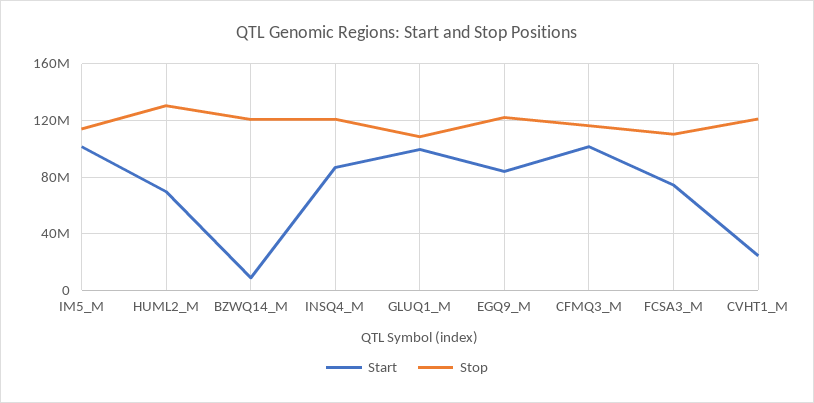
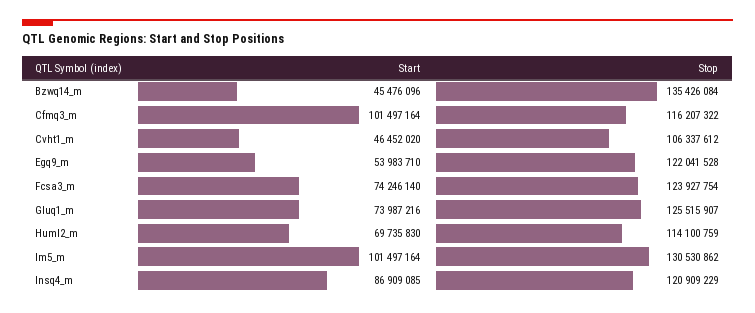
Stop, IM5_M: 115000000 -> 130530862
Stop, HUML2_M: 130000000 -> 114100759
Start, BZWQ14_M: 10000000 -> 45476096
Stop, BZWQ14_M: 120000000 -> 135426084
Start, GLUQ1_M: 100000000 -> 73987216
Stop, GLUQ1_M: 110000000 -> 125515907
Start, EGQ9_M: 85000000 -> 53983710
Stop, FCSA3_M: 110000000 -> 123927754
Start, CVHT1_M: 25000000 -> 46452020
Stop, CVHT1_M: 120000000 -> 106337612

